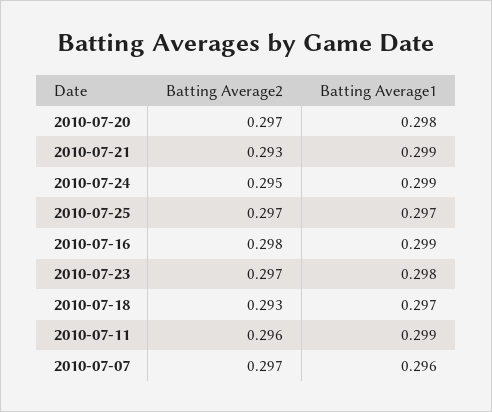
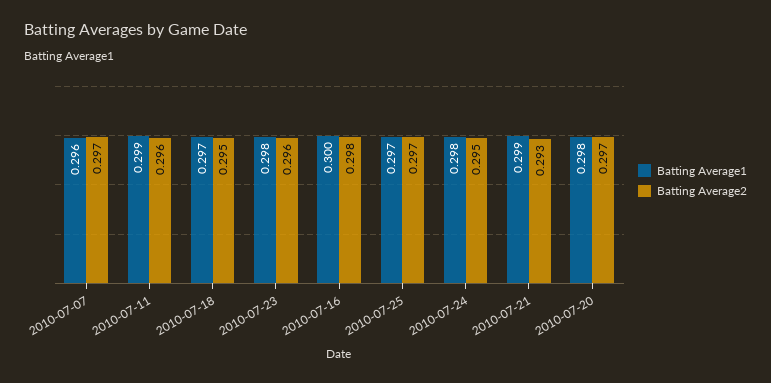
Batting Average1, 2010-07-24: 0.299 -> 0.298
Batting Average1, 2010-07-16: 0.299 -> 0.3
Batting Average2, 2010-07-23: 0.297 -> 0.296
Batting Average2, 2010-07-18: 0.293 -> 0.295

